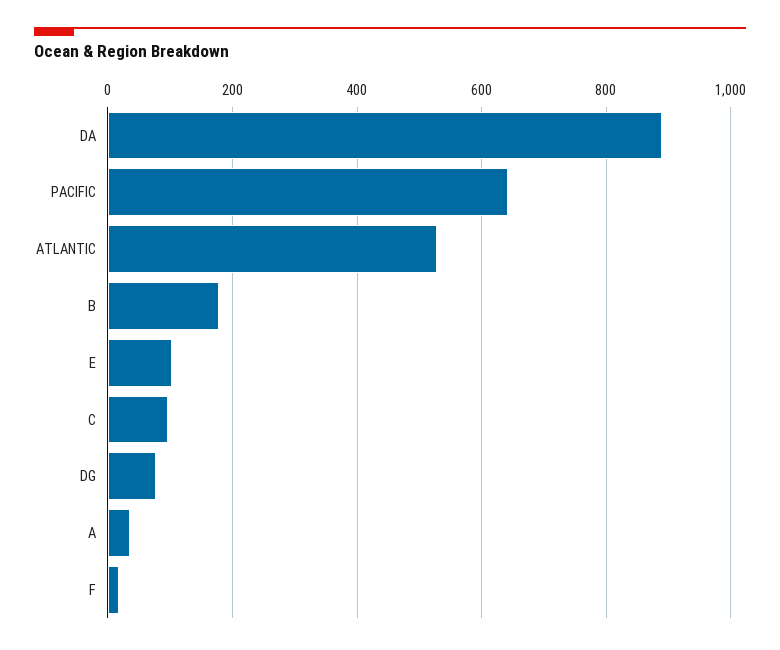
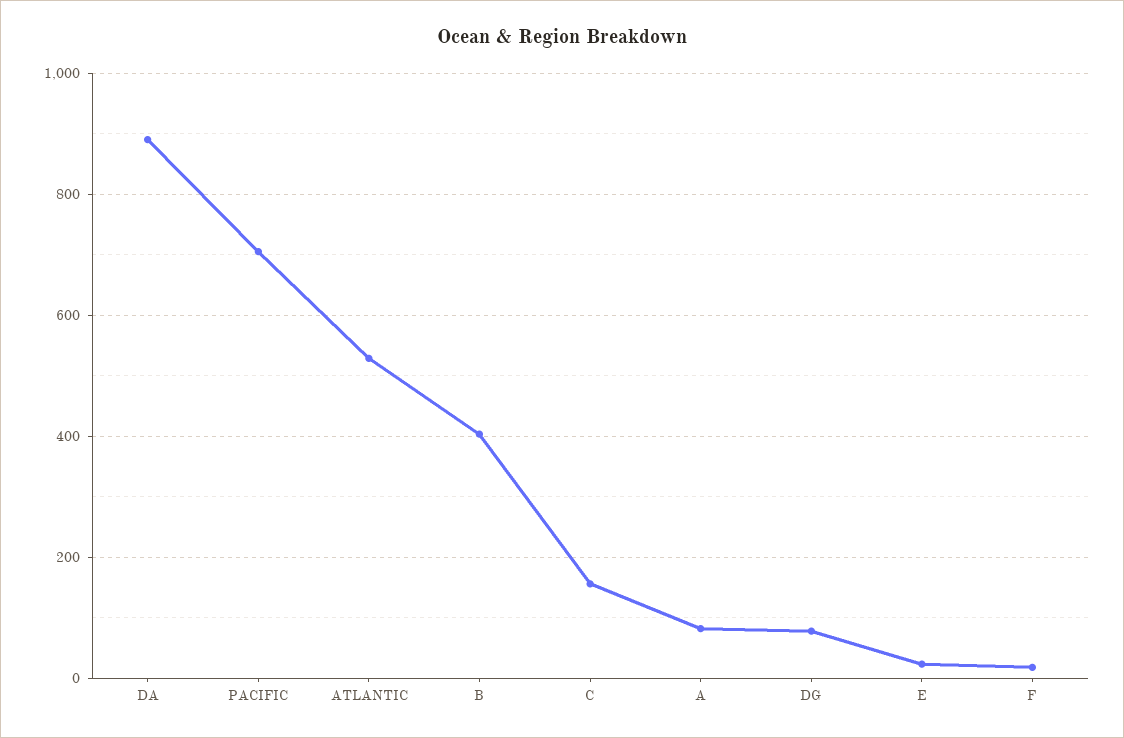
PACIFIC: 640 -> 700
B: 180 -> 400
E: 100 -> 20
C: 100 -> 160
A: 40 -> 80

